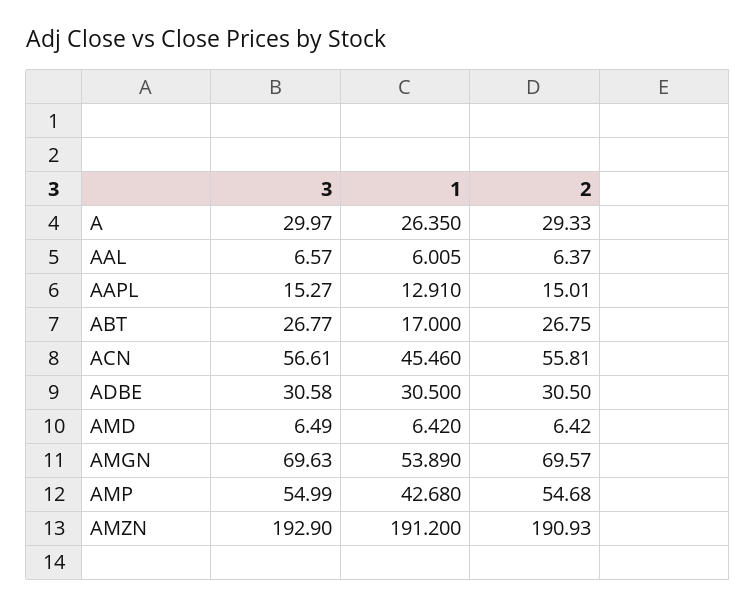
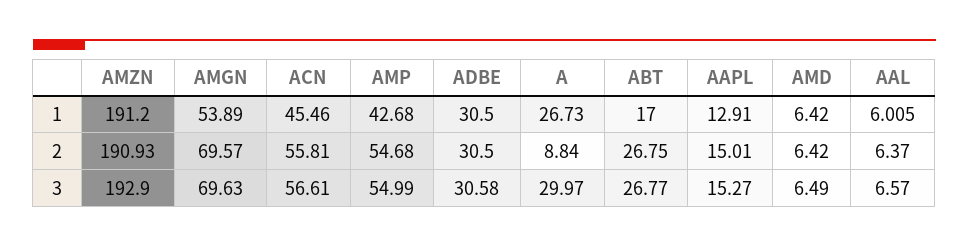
1, A: 26.35 -> 26.73
2, A: 29.33 -> 8.84

